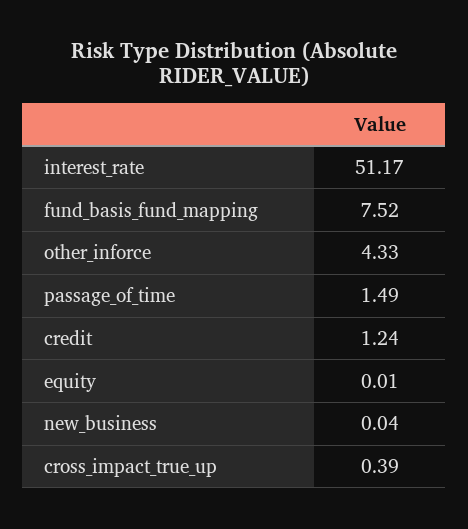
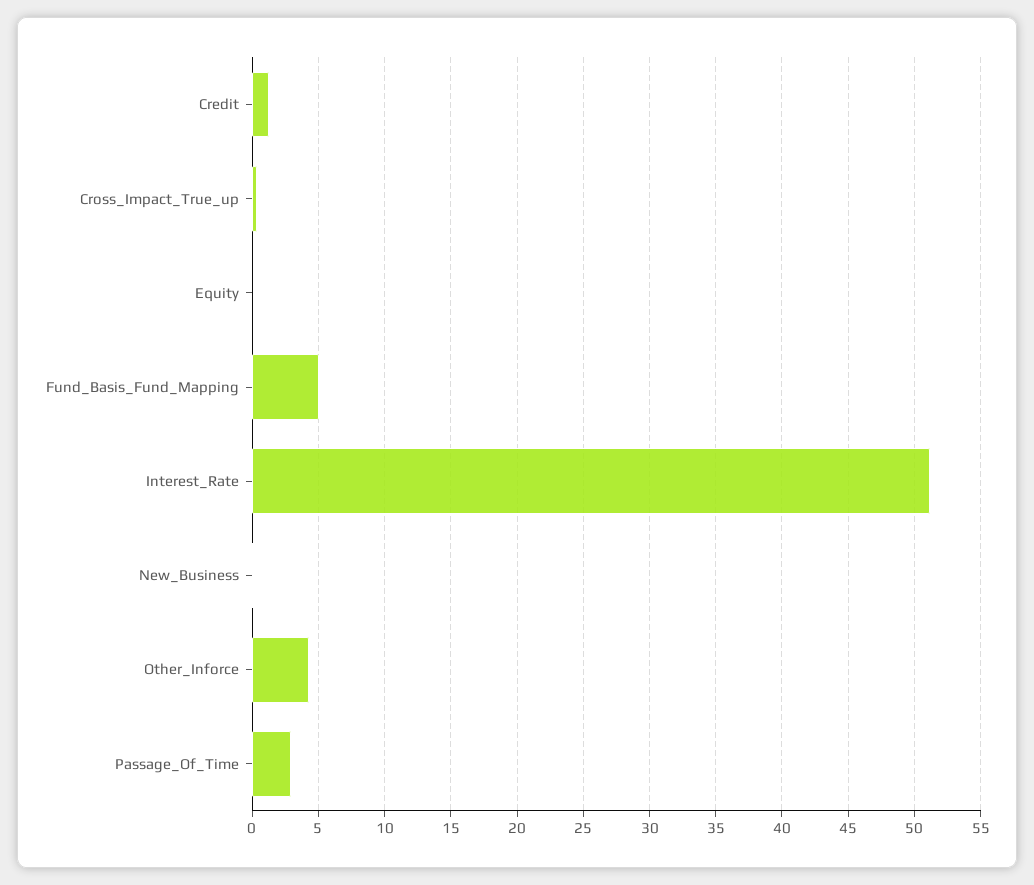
fund_basis_fund_mapping: 7.52 -> 5
passage_of_time: 1.49 -> 3

